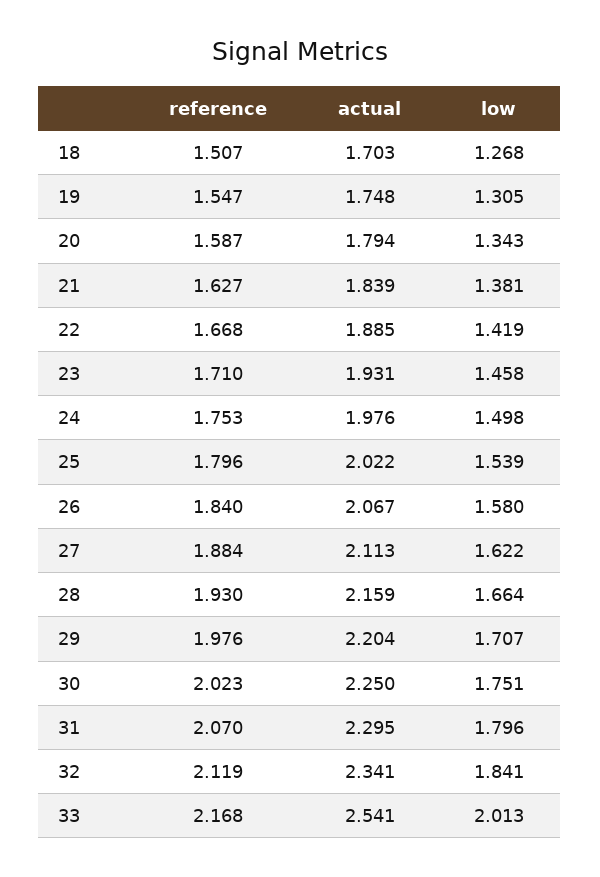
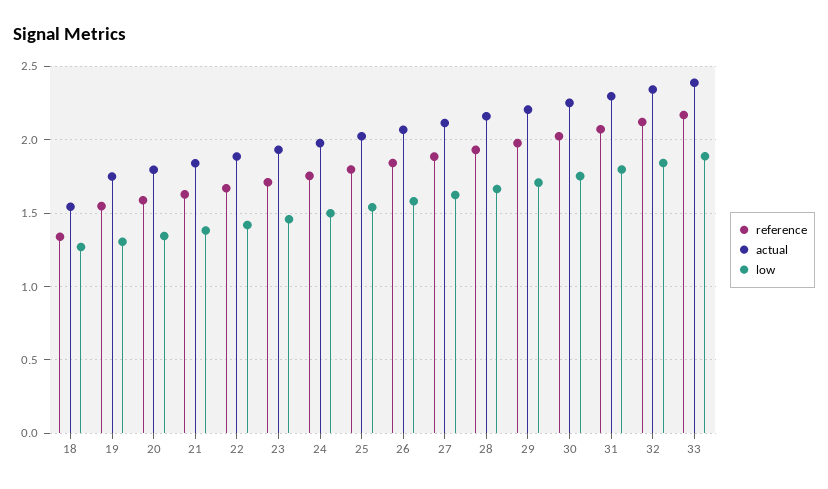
reference, 18: 1.507 -> 1.35
actual, 18: 1.703 -> 1.55
actual, 33: 2.541 -> 2.4
low, 33: 2.013 -> 1.9

